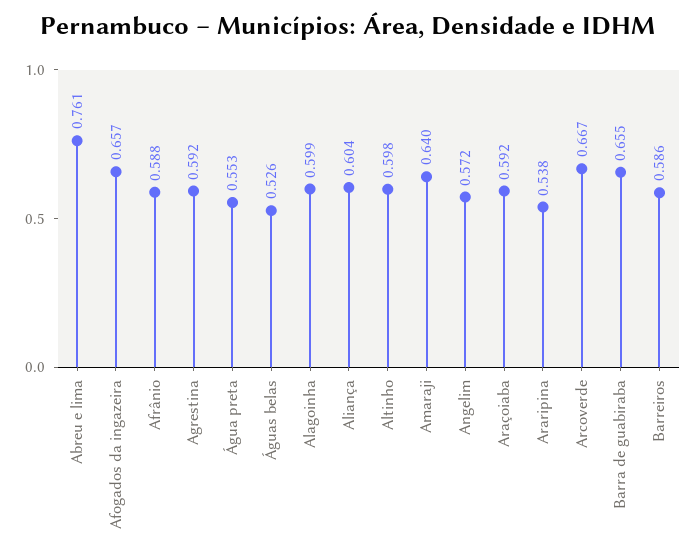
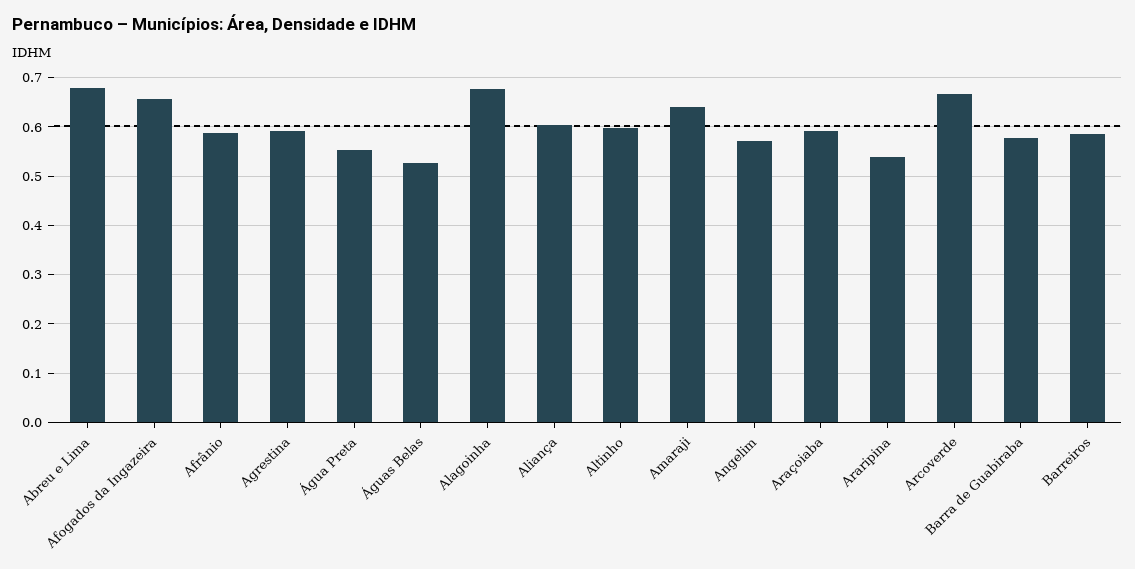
Abreu e lima: 0.761 -> 0.68
Alagoinha: 0.599 -> 0.68
Barra de guabiraba: 0.655 -> 0.58

